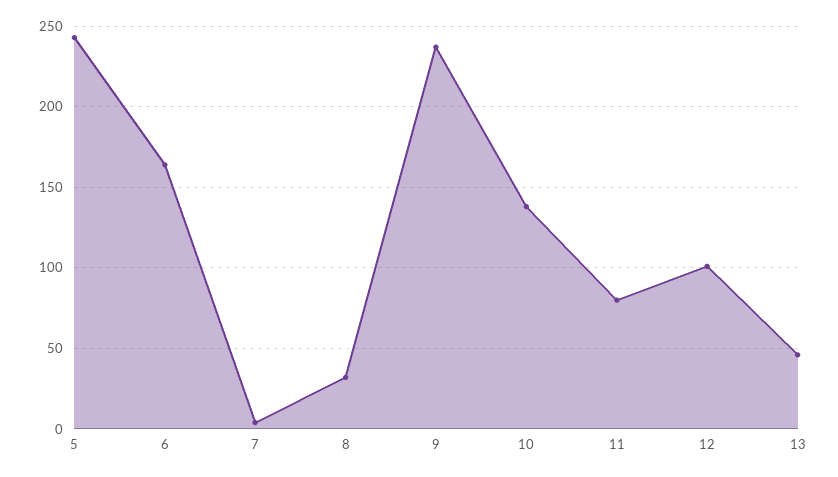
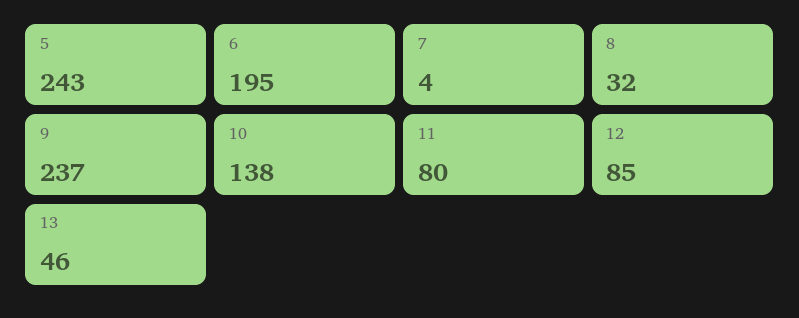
6: 165 -> 195
12: 100 -> 85

